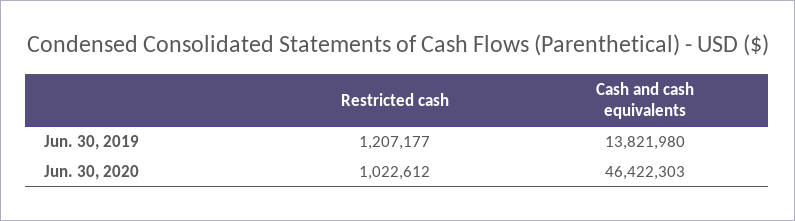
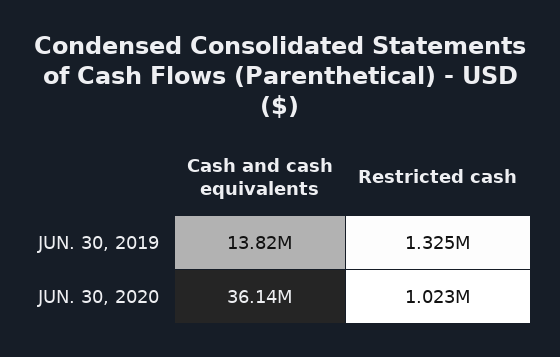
Restricted cash, Jun. 30, 2019: 1207177 -> 1325000
Cash and cash equivalents, Jun. 30, 2020: 46422303 -> 36140000

